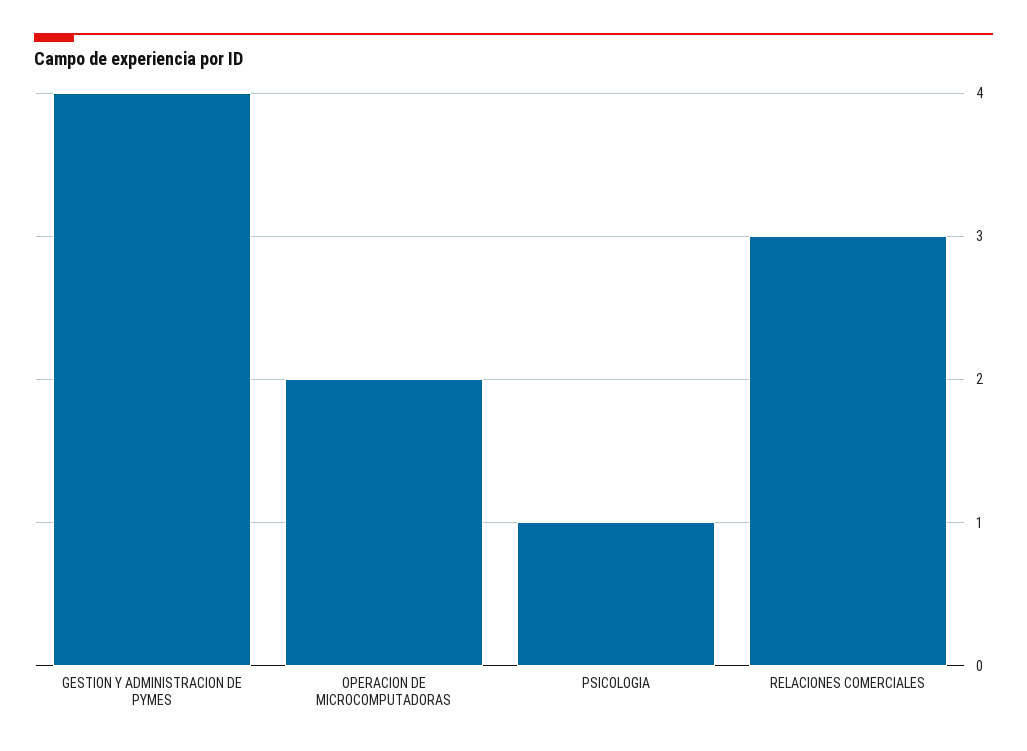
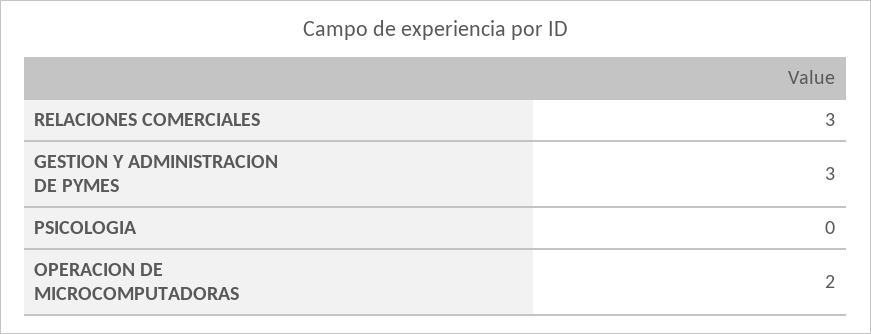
GESTION Y ADMINISTRACION DE PYMES: 4 -> 3
PSICOLOGIA: 1 -> 0

